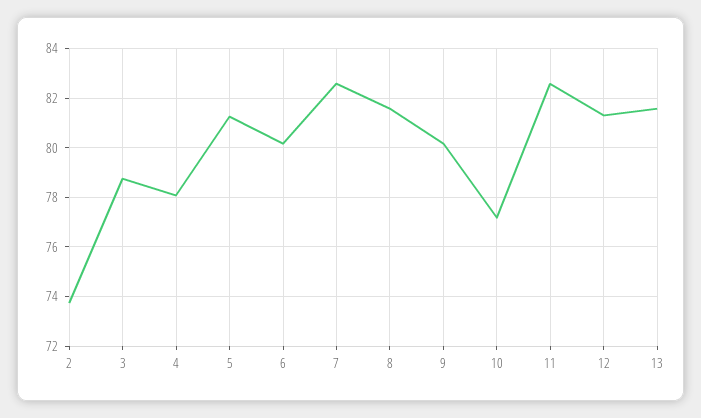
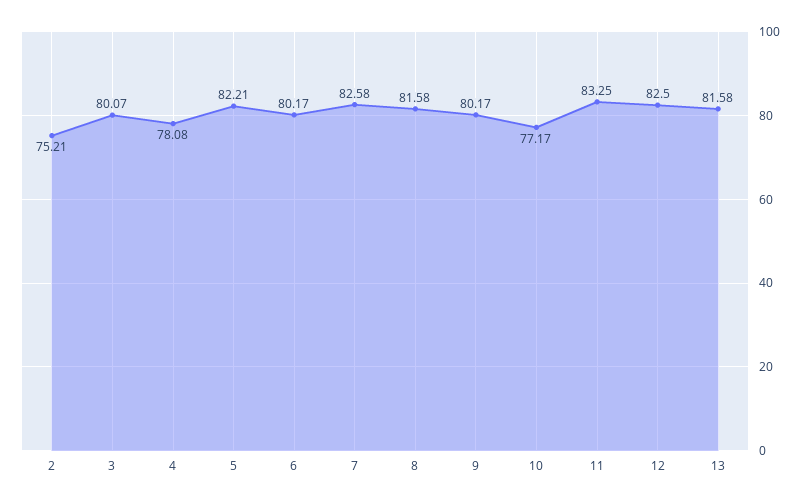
2: 73.75 -> 75.21
3: 78.75 -> 80.07
5: 81.25 -> 82.21
11: 82.5 -> 83.25
12: 81.25 -> 82.5

